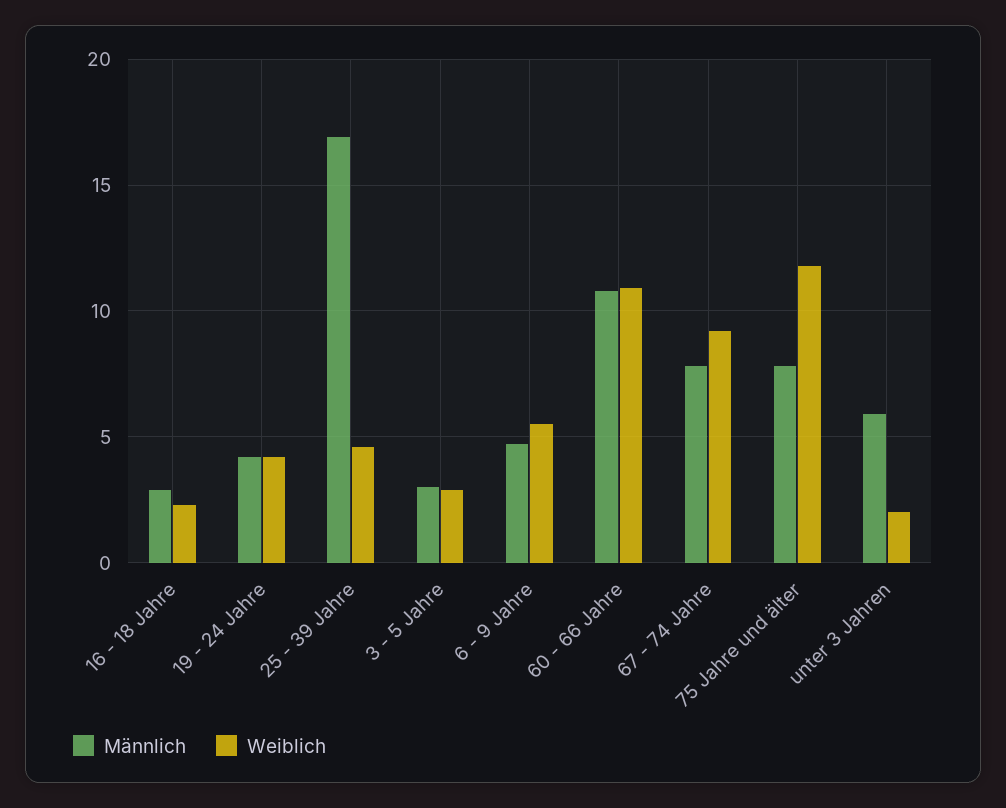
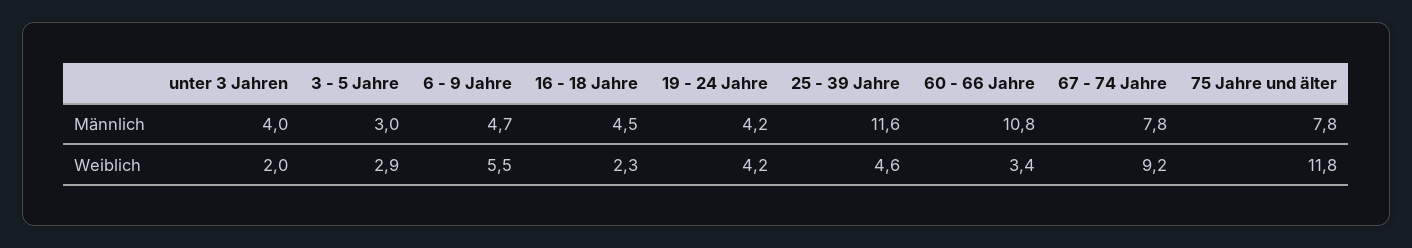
Männlich, 16 - 18 Jahre: 3 -> 4.5
Männlich, 25 - 39 Jahre: 17 -> 11.6
Weiblich, 60 - 66 Jahre: 11 -> 3.4
Männlich, unter 3 Jahren: 6 -> 4

